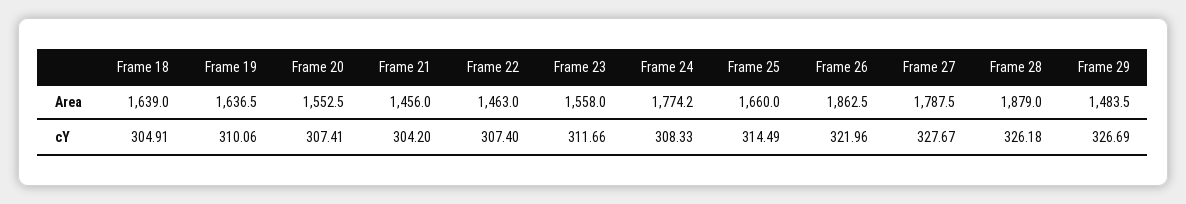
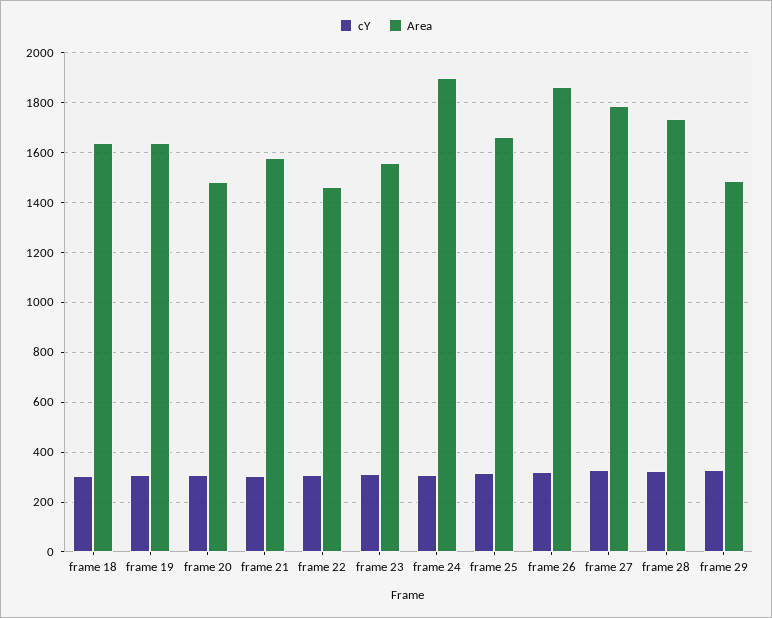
Area, Frame 20: 1552.5 -> 1475
Area, Frame 21: 1456 -> 1575
Area, Frame 24: 1774.2 -> 1900
Area, Frame 28: 1879 -> 1725

